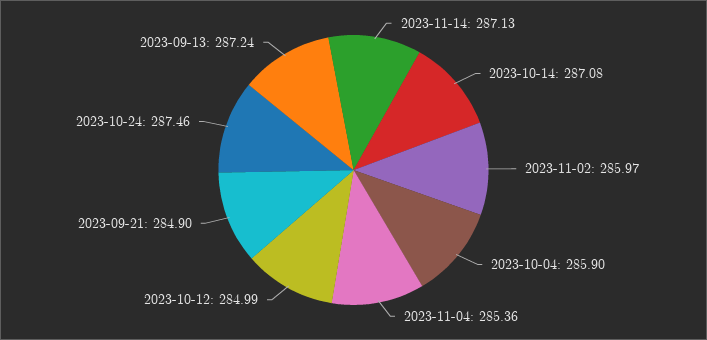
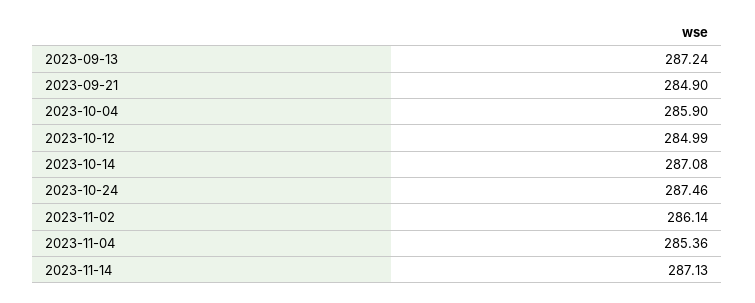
2023-11-02: 285.97 -> 286.14

